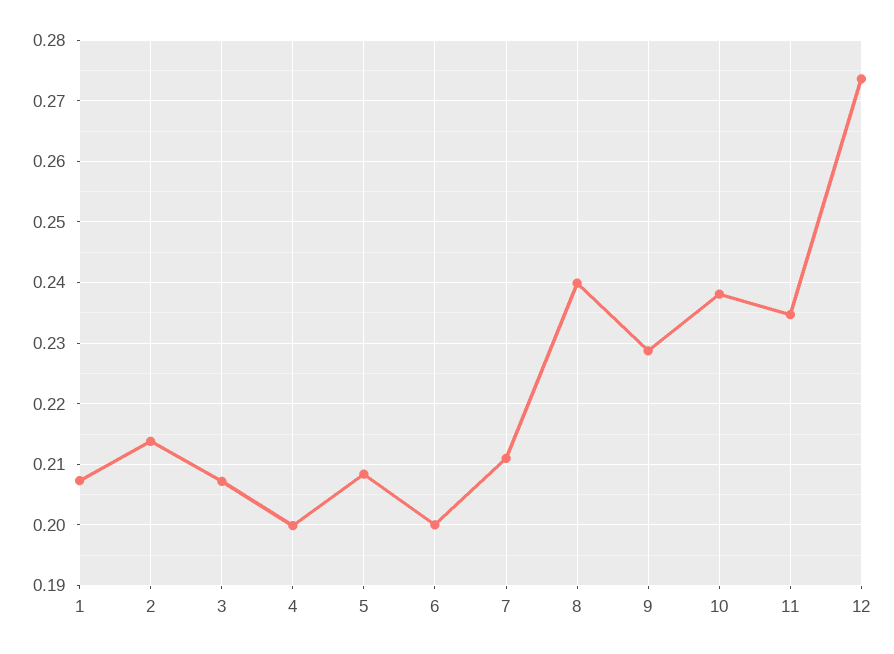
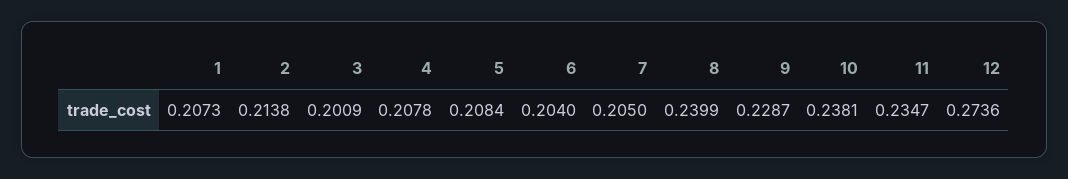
3: 0.207 -> 0.2009
4: 0.2 -> 0.2078
6: 0.2 -> 0.204
7: 0.211 -> 0.205

